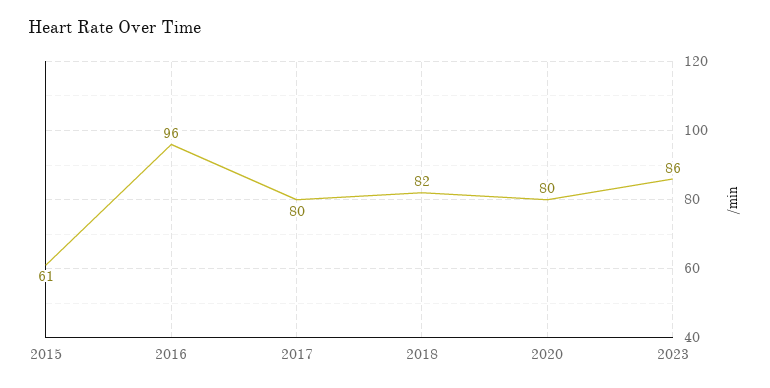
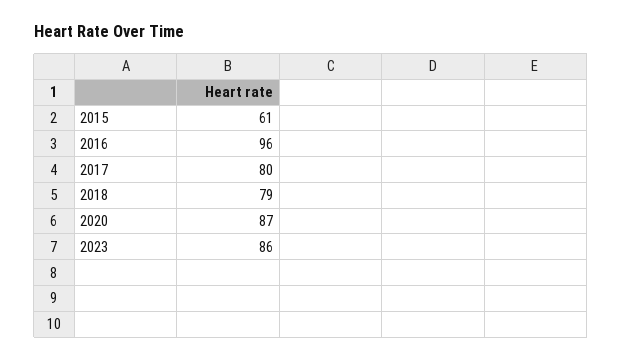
2018: 82 -> 79
2020: 80 -> 87

